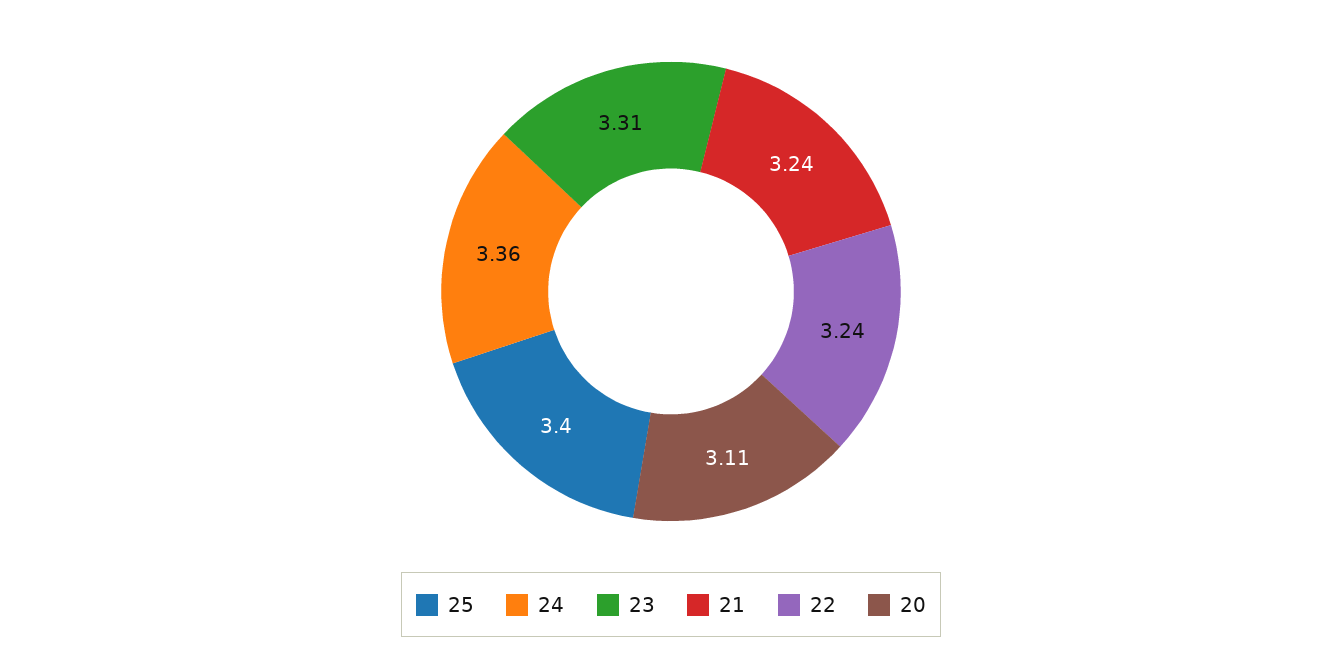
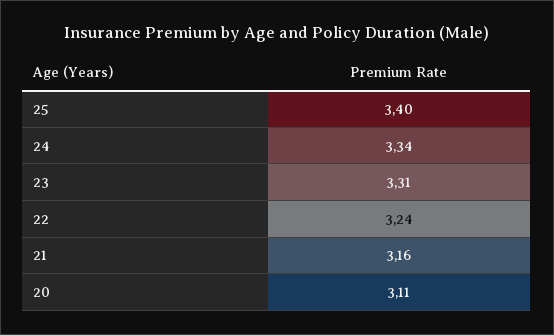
24: 3.36 -> 3.34
21: 3.24 -> 3.16

